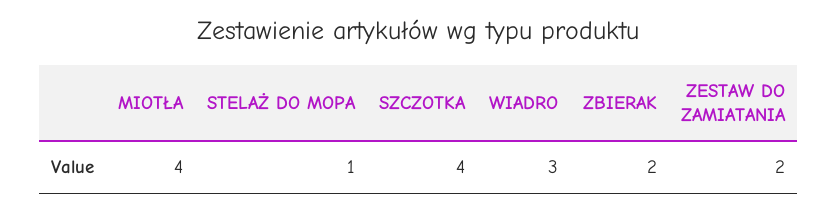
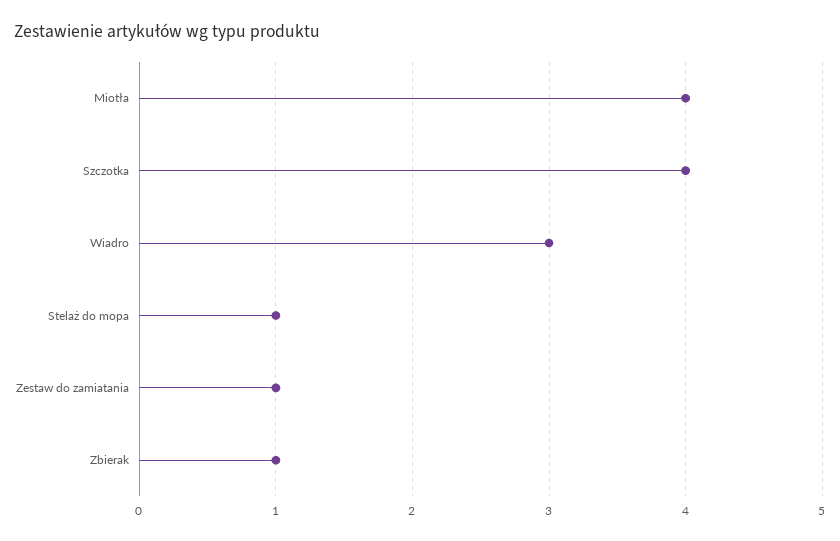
ZBIERAK: 2 -> 1
ZESTAW DO ZAMIATANIA: 2 -> 1

